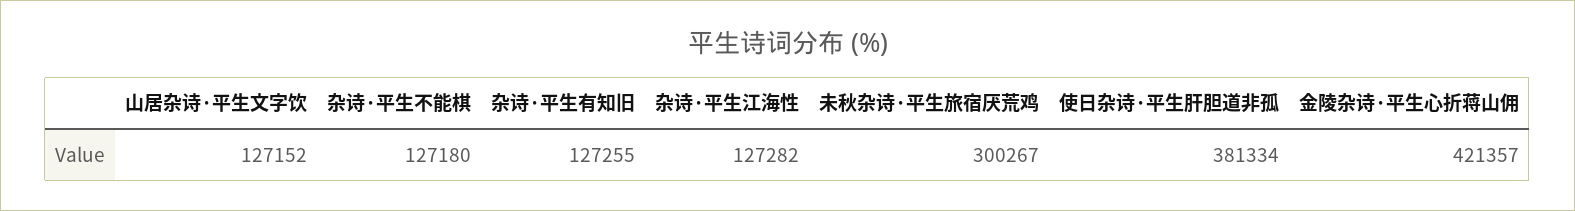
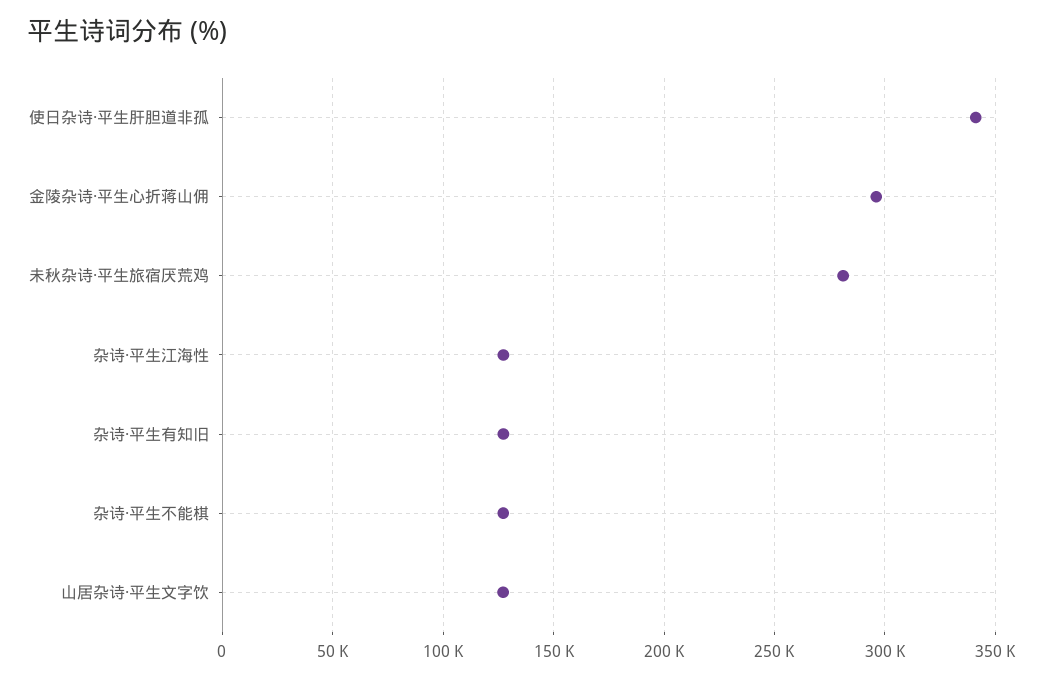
未秋杂诗·平生旅宿厌荒鸡: 300267 -> 280000
使日杂诗·平生肝胆道非孤: 381334 -> 340000
金陵杂诗·平生心折蒋山佣: 421357 -> 295000

